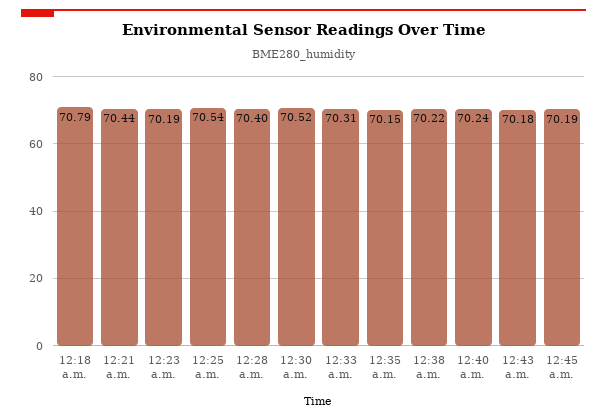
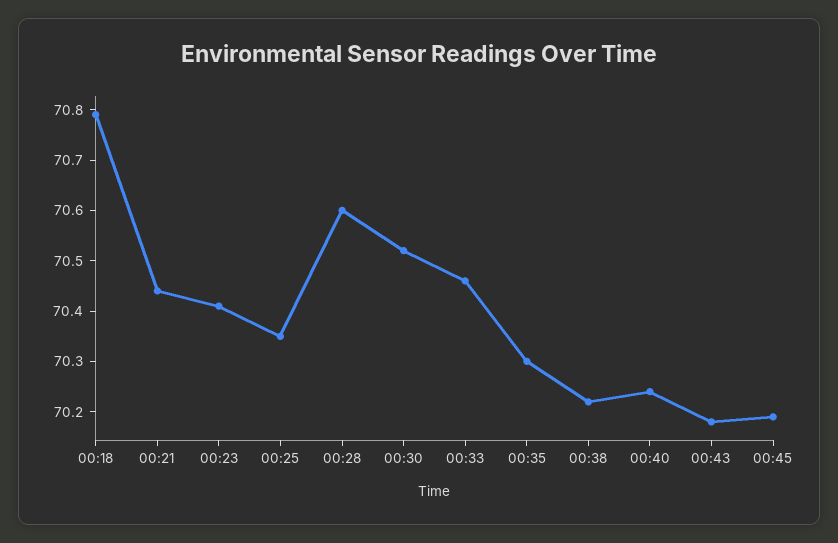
12:23 a.m.: 70.19 -> 70.4
12:25 a.m.: 70.54 -> 70.35
12:28 a.m.: 70.4 -> 70.6
12:33 a.m.: 70.31 -> 70.45
12:35 a.m.: 70.15 -> 70.3

